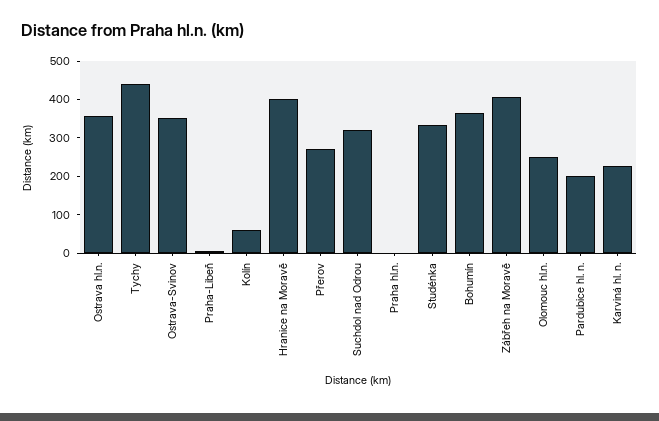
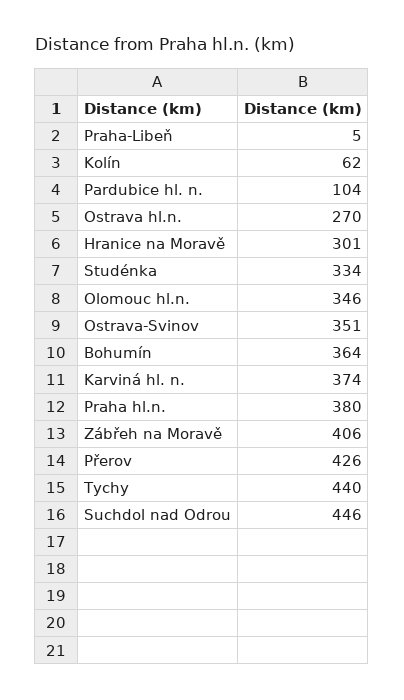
Ostrava hl.n.: 350 -> 270
Hranice na Moravě: 400 -> 301
Přerov: 275 -> 426
Suchdol nad Odrou: 325 -> 446
Praha hl.n.: 0 -> 380
Olomouc hl.n.: 250 -> 346
Pardubice hl. n.: 200 -> 104
Karviná hl. n.: 225 -> 374

